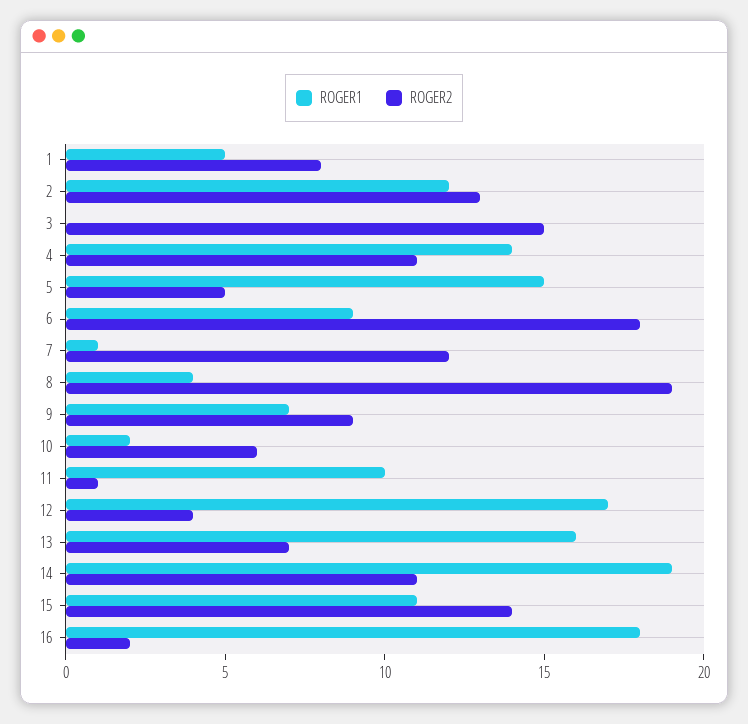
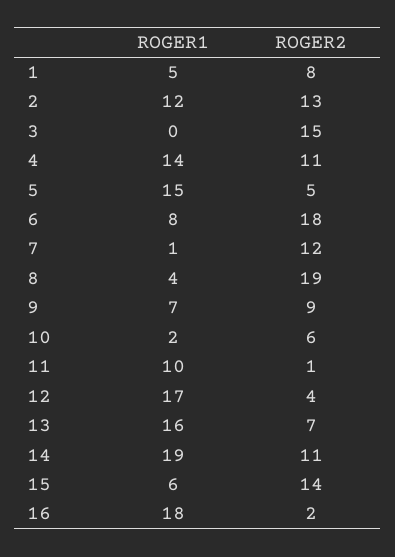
ROGER1, 6: 9 -> 8
ROGER1, 15: 11 -> 6

